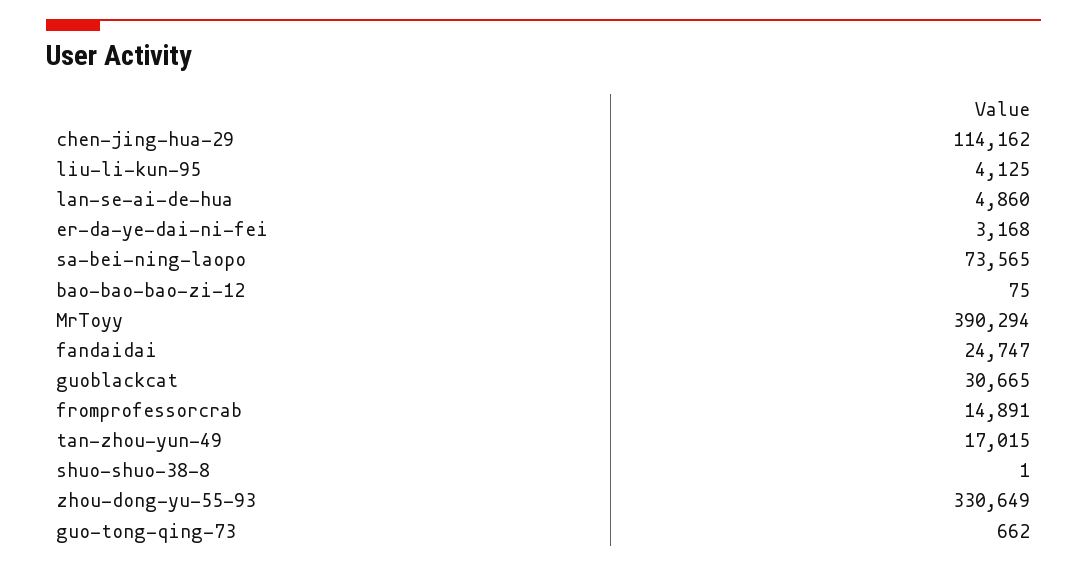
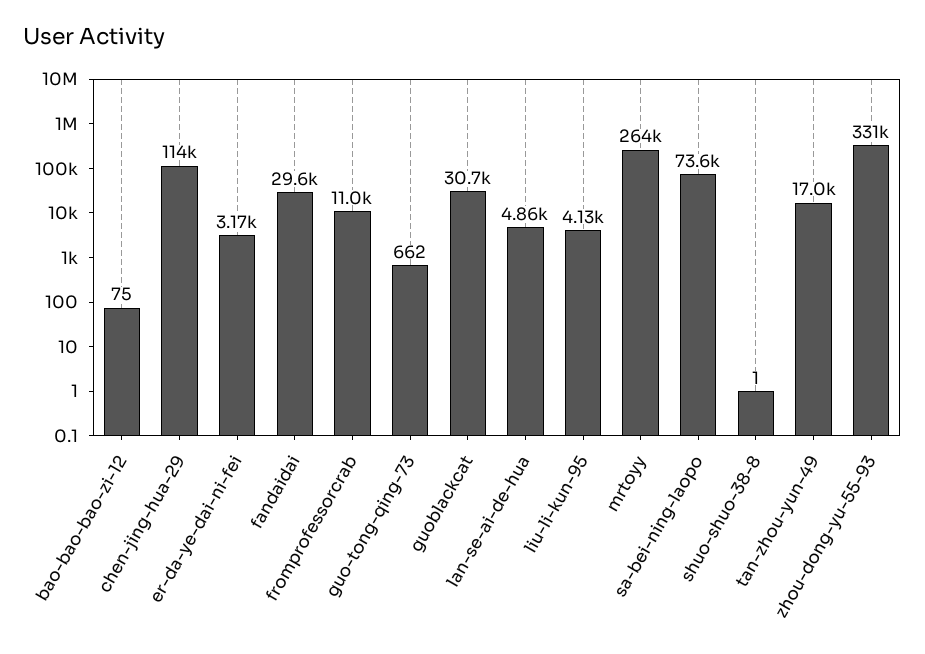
MrToyy: 390294 -> 264000
fandaidai: 24747 -> 29600
fromprofessorcrab: 14891 -> 11000

